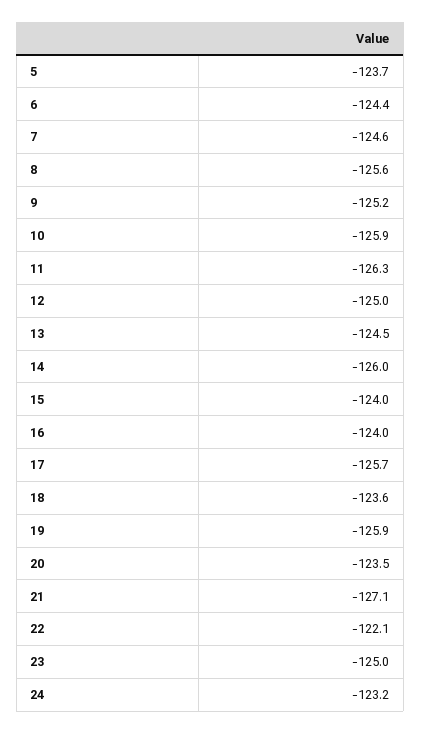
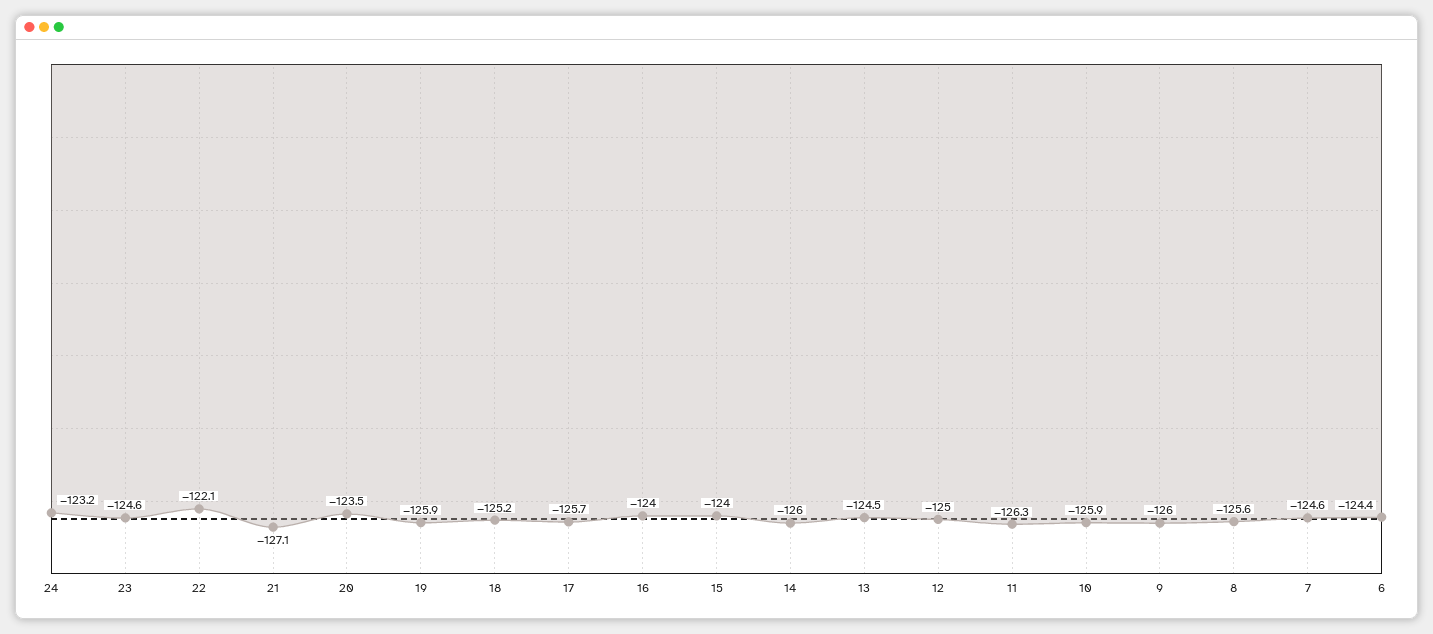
5: -123.7 -> none
9: -125.2 -> -126
18: -123.6 -> -125.2
23: -125 -> -124.6

